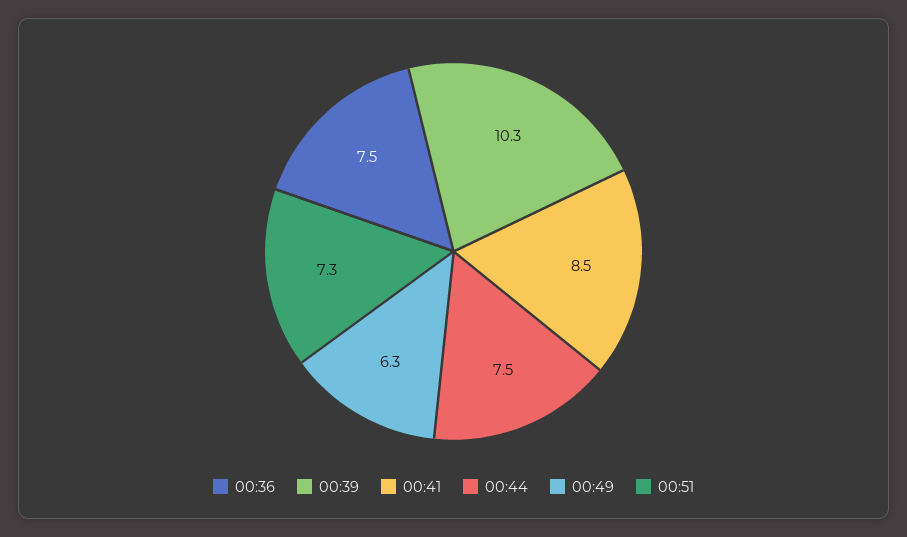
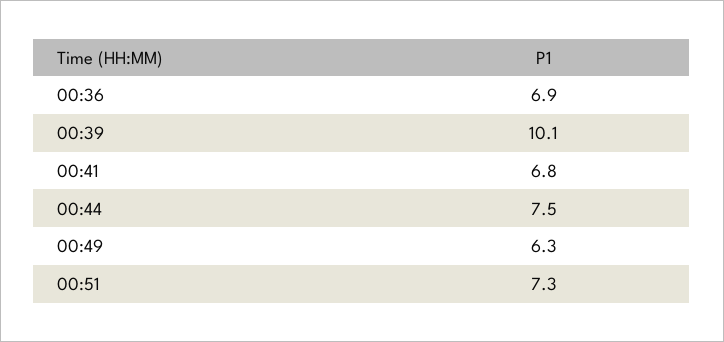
00:36: 7.5 -> 6.9
00:39: 10.3 -> 10.1
00:41: 8.5 -> 6.8

